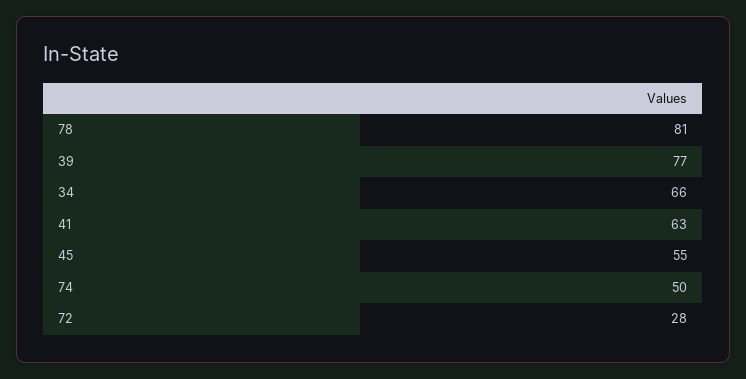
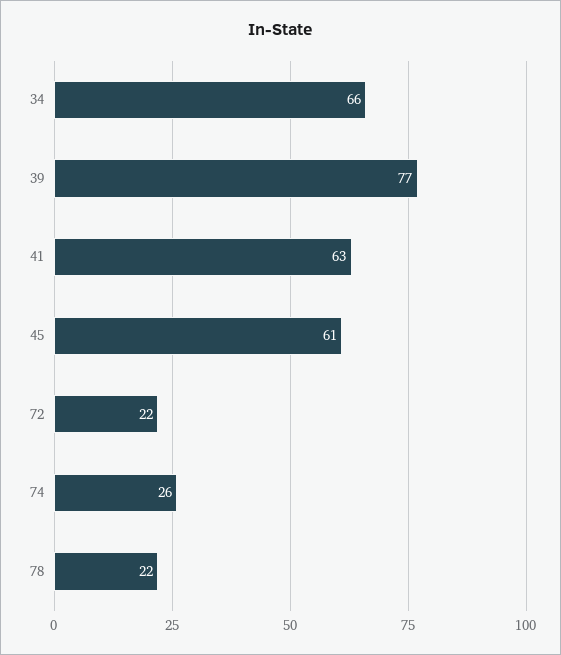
78: 81 -> 22
45: 55 -> 61
74: 50 -> 26
72: 28 -> 22

